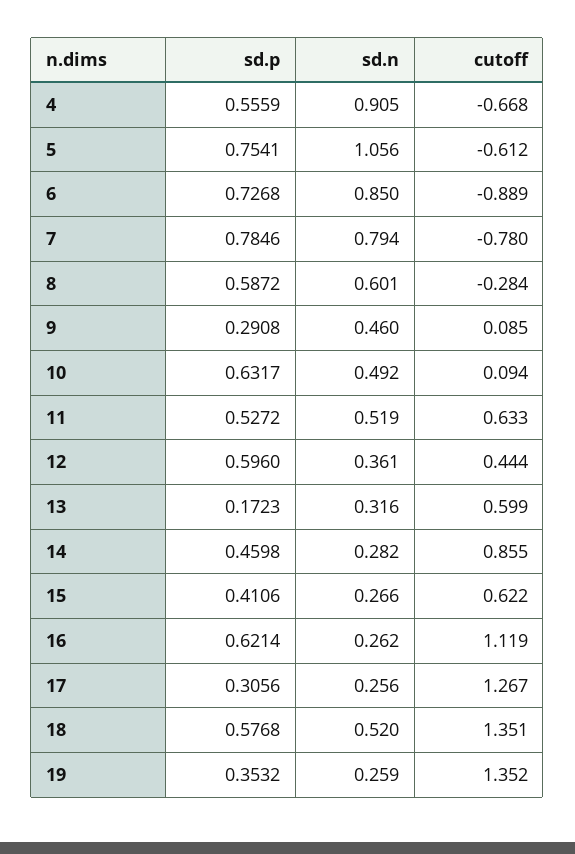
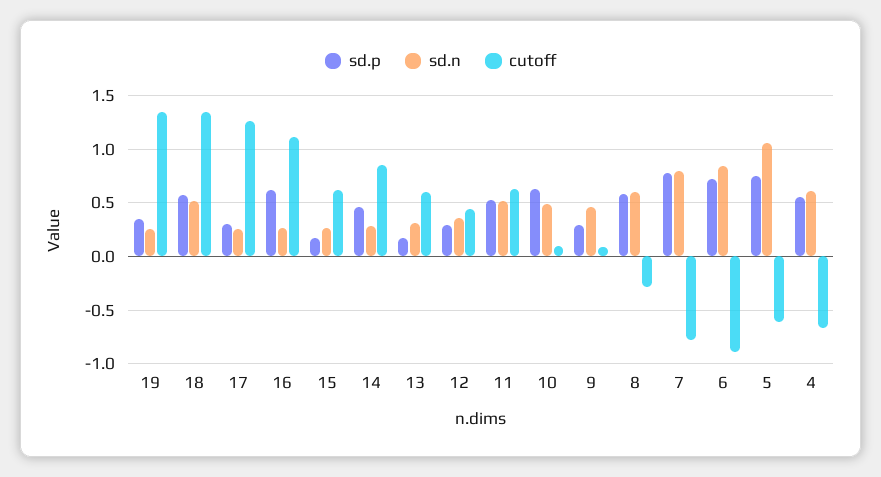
sd.n, 4: 0.905 -> 0.6
sd.p, 12: 0.596 -> 0.3
sd.p, 15: 0.4106 -> 0.2

